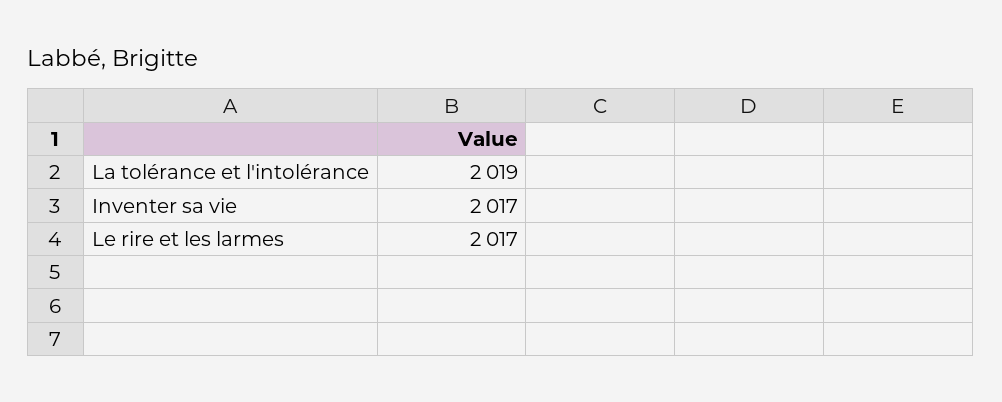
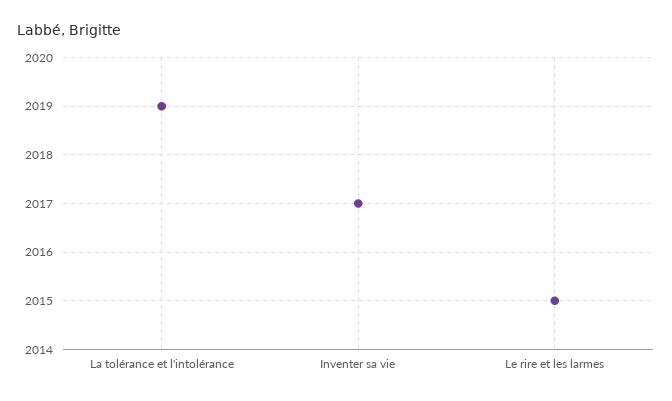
Le rire et les larmes: 2017 -> 2015

